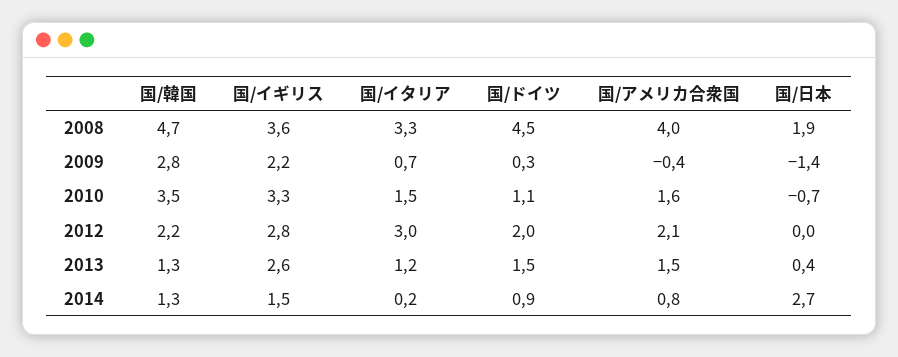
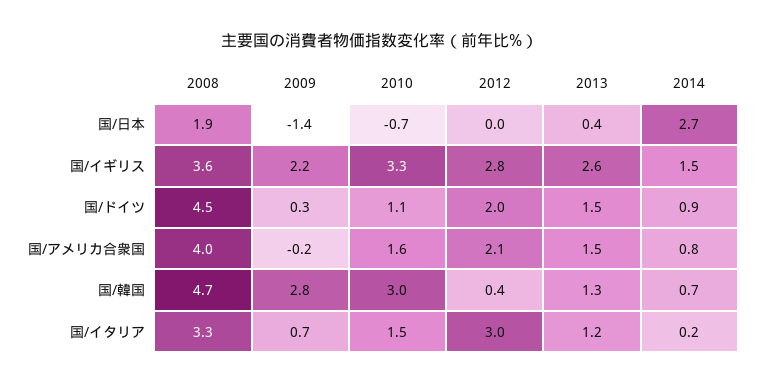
国/アメリカ合衆国, 2009: -0.4 -> -0.2
国/韓国, 2010: 3.5 -> 3
国/韓国, 2012: 2.2 -> 0.4
国/韓国, 2014: 1.3 -> 0.7

